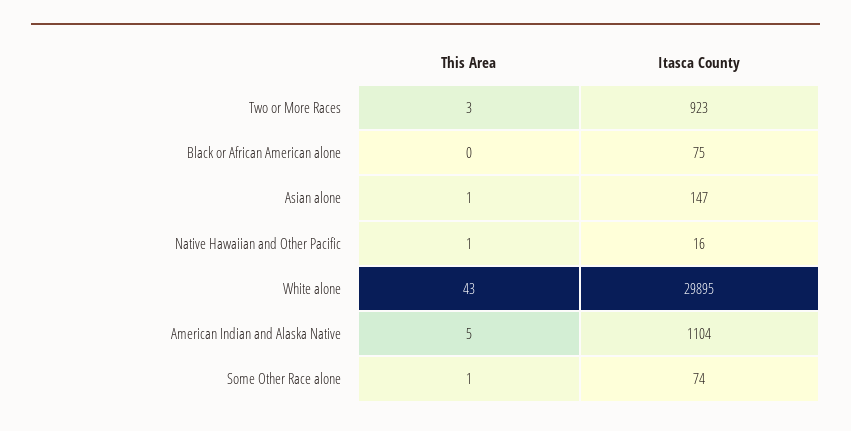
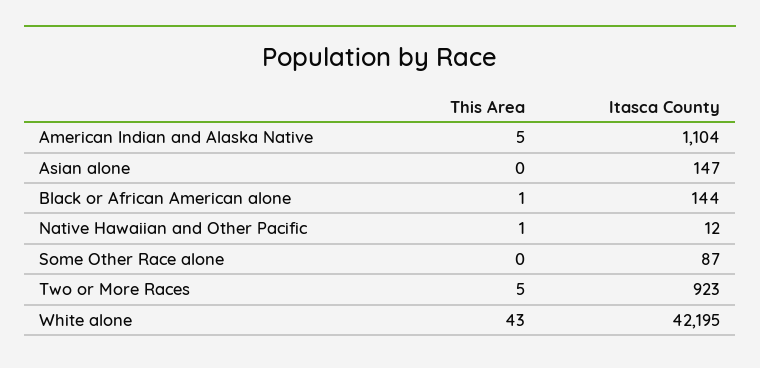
This Area, Two or More Races: 3 -> 5
This Area, Black or African American alone: 0 -> 1
Itasca County, Black or African American alone: 75 -> 144
This Area, Asian alone: 1 -> 0
Itasca County, Native Hawaiian and Other Pacific: 16 -> 12
Itasca County, White alone: 29895 -> 42195
This Area, Some Other Race alone: 1 -> 0
Itasca County, Some Other Race alone: 74 -> 87

